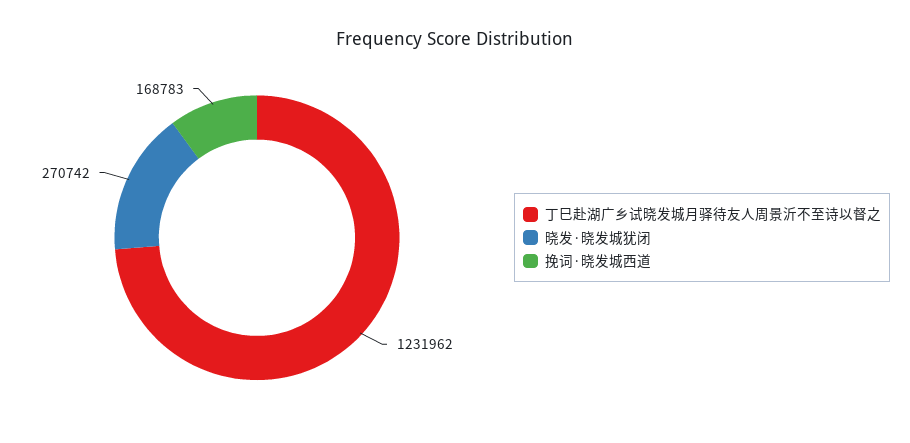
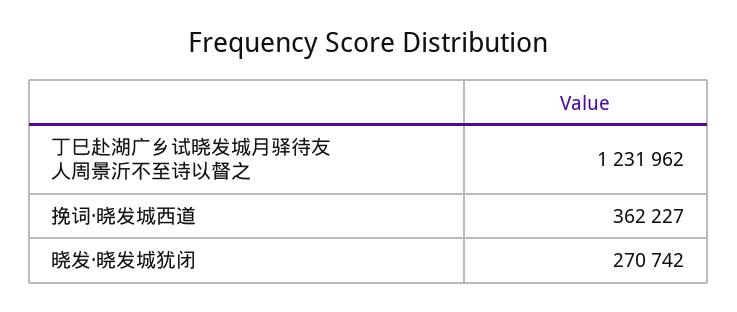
挽词·晓发城西道: 168783 -> 362227

